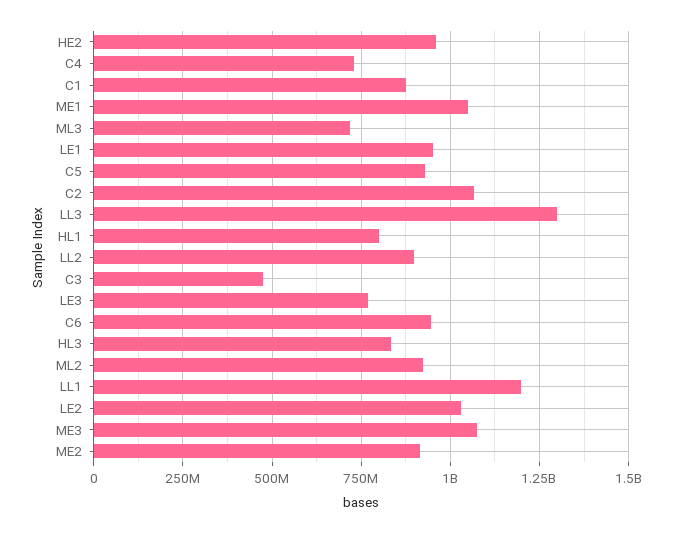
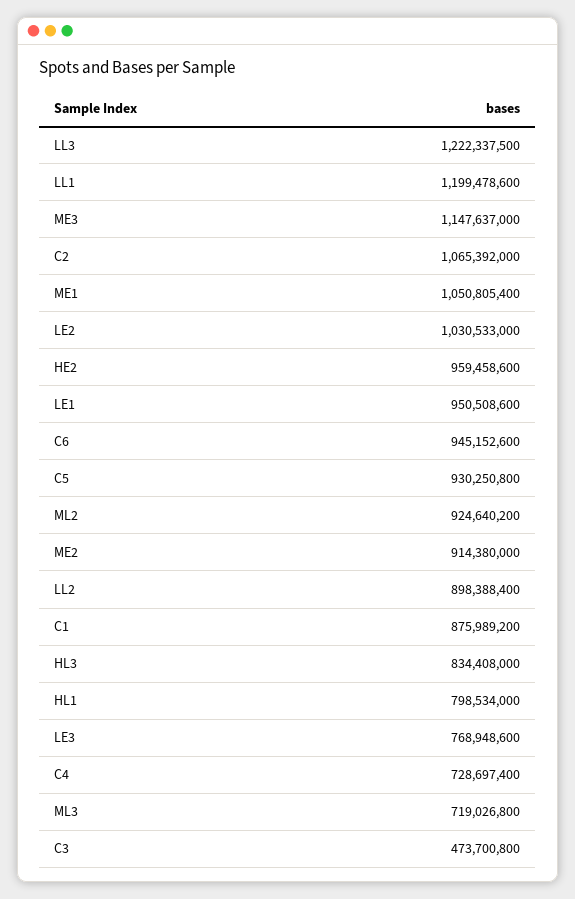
LL3: 1300000000 -> 1222337500
ME3: 1075000000 -> 1147637000

